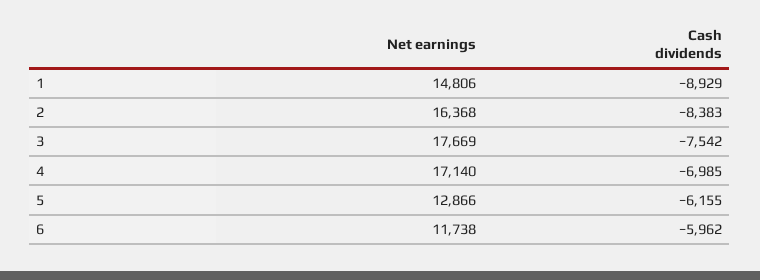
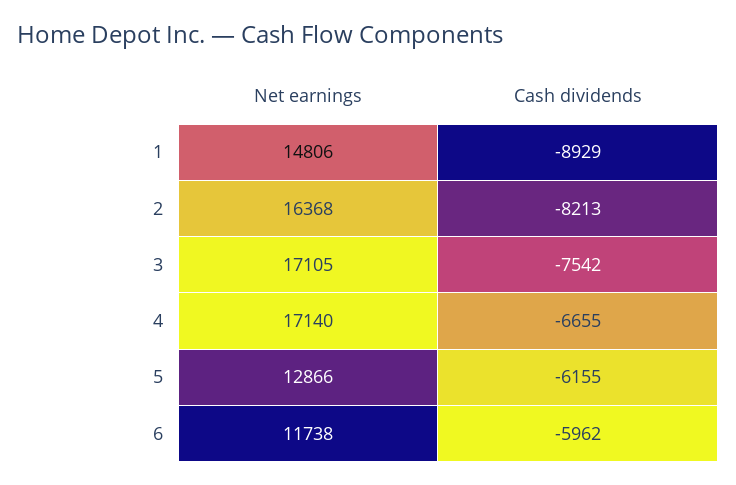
Cash dividends, 2: -8383 -> -8213
Net earnings, 3: 17669 -> 17105
Cash dividends, 4: -6985 -> -6655

